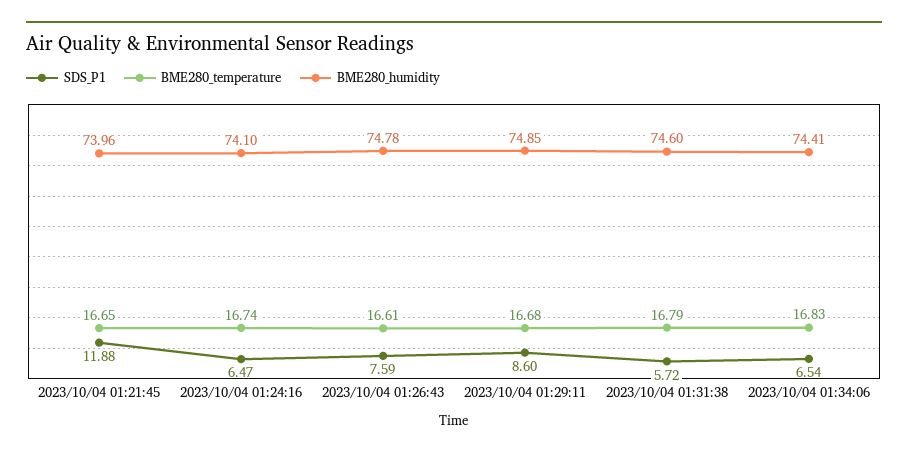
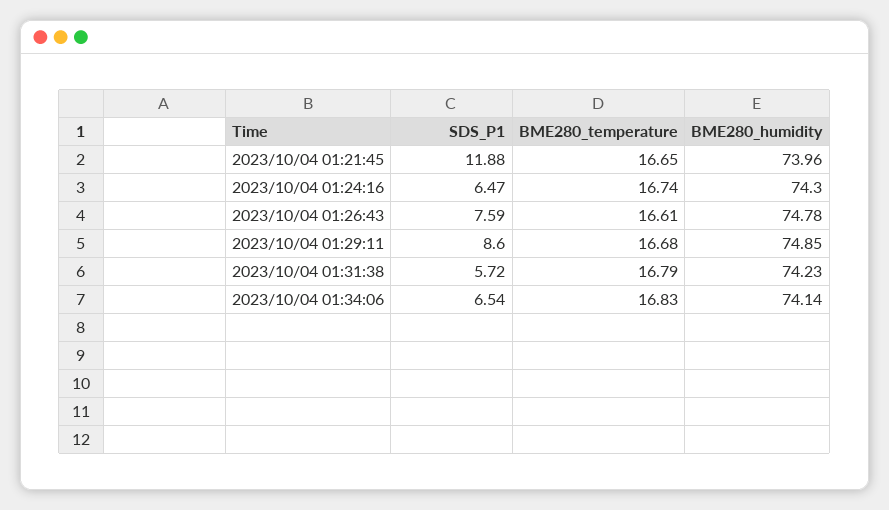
BME280_humidity, 2023/10/04 01:24:16: 74.1 -> 74.3
BME280_humidity, 2023/10/04 01:31:38: 74.6 -> 74.23
BME280_humidity, 2023/10/04 01:34:06: 74.41 -> 74.14

